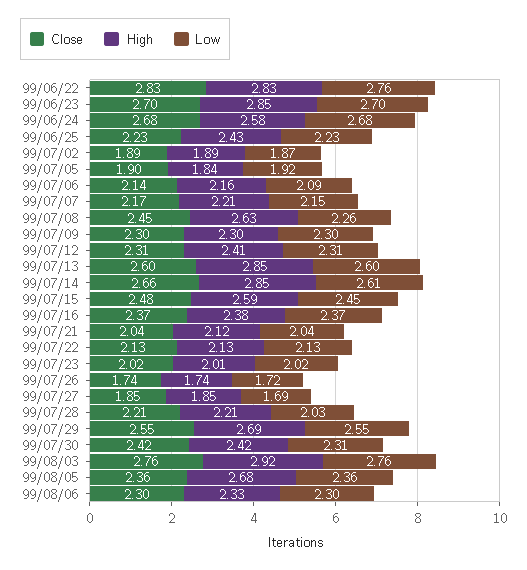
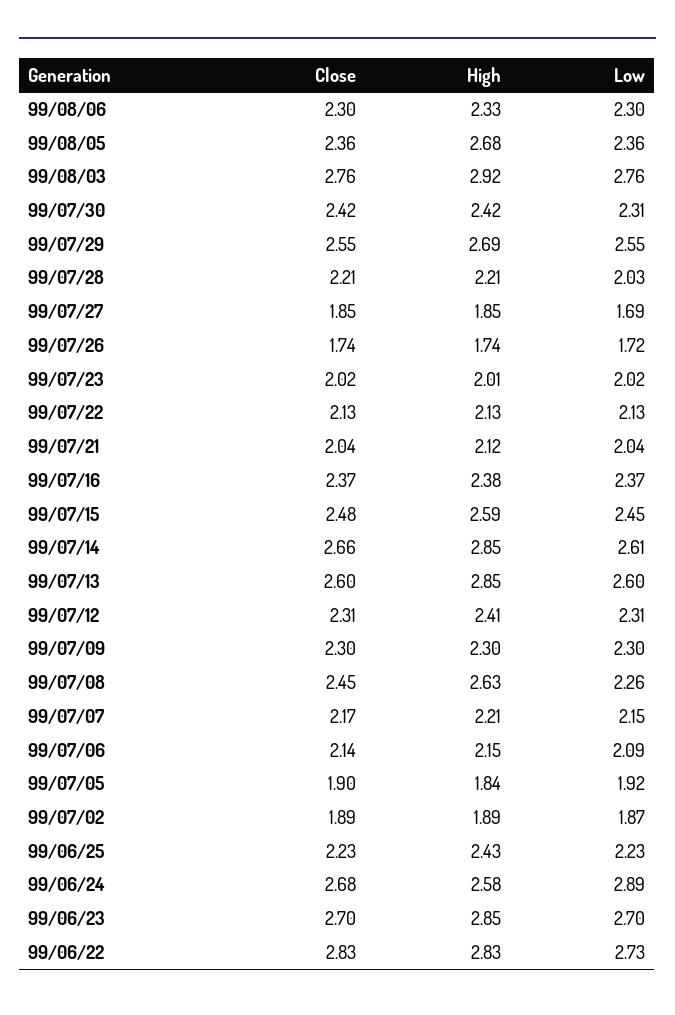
Low, 99/06/22: 2.76 -> 2.73
Low, 99/06/24: 2.68 -> 2.89
High, 99/07/06: 2.16 -> 2.15

